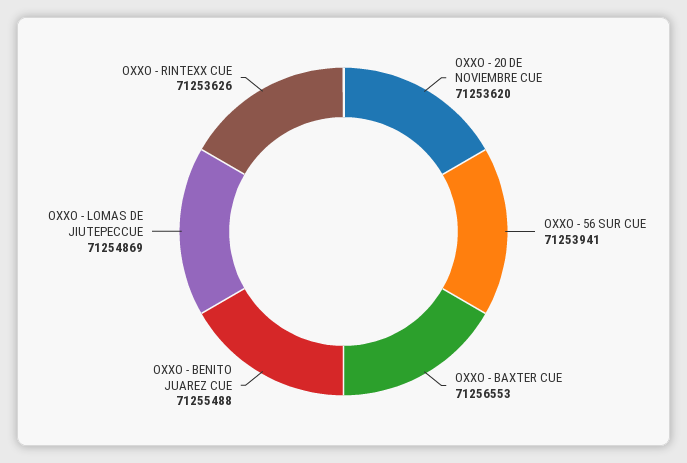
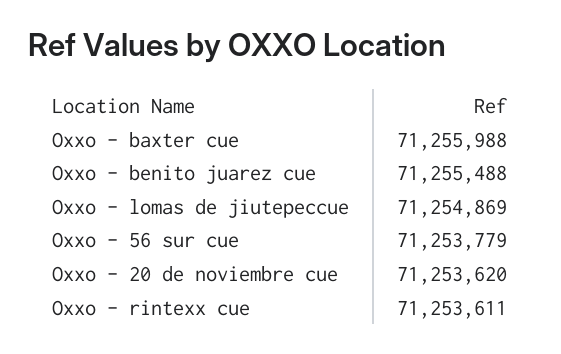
OXXO - 56 SUR CUE: 71253941 -> 71253779
OXXO - BAXTER CUE: 71256553 -> 71255988
OXXO - RINTEXX CUE: 71253626 -> 71253611

